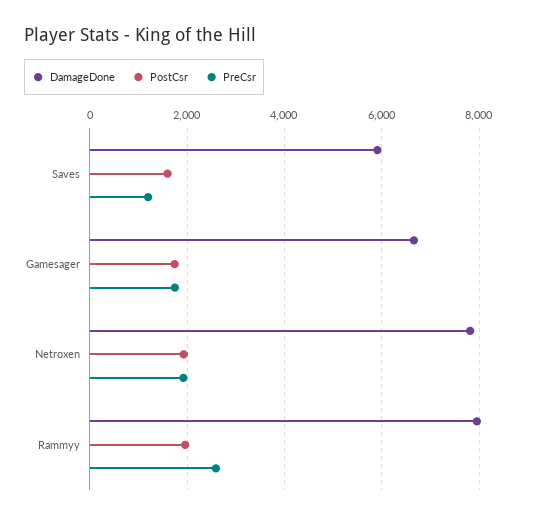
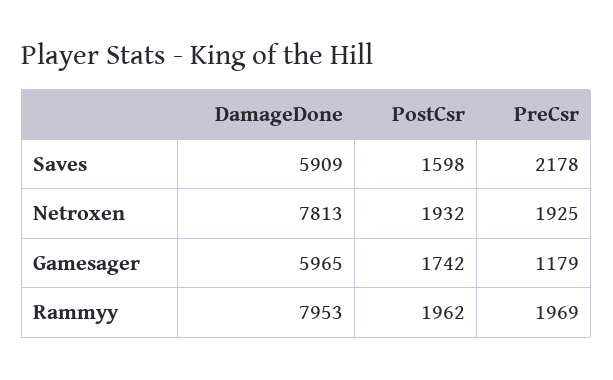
PreCsr, Saves: 1200 -> 2178
DamageDone, Gamesager: 6600 -> 5965
PreCsr, Gamesager: 1800 -> 1179
PreCsr, Rammyy: 2600 -> 1969

